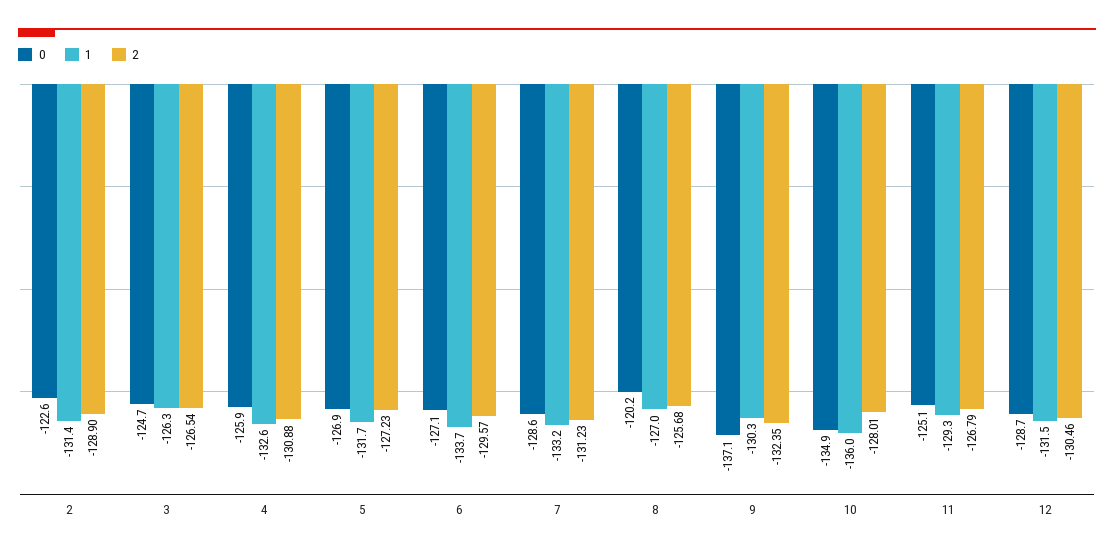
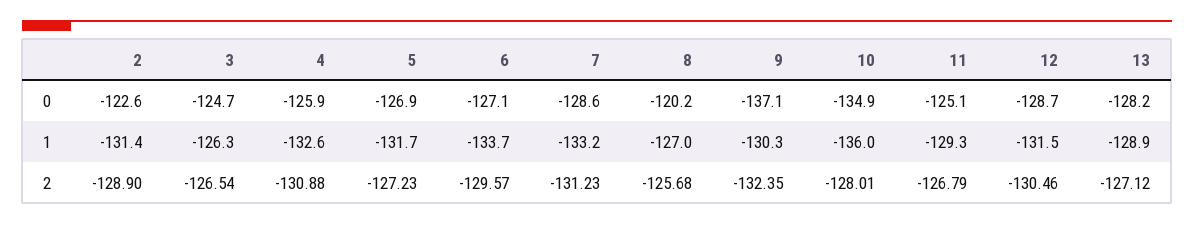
0, 13: none -> -128.2
1, 13: none -> -128.9
2, 13: none -> -127.12

